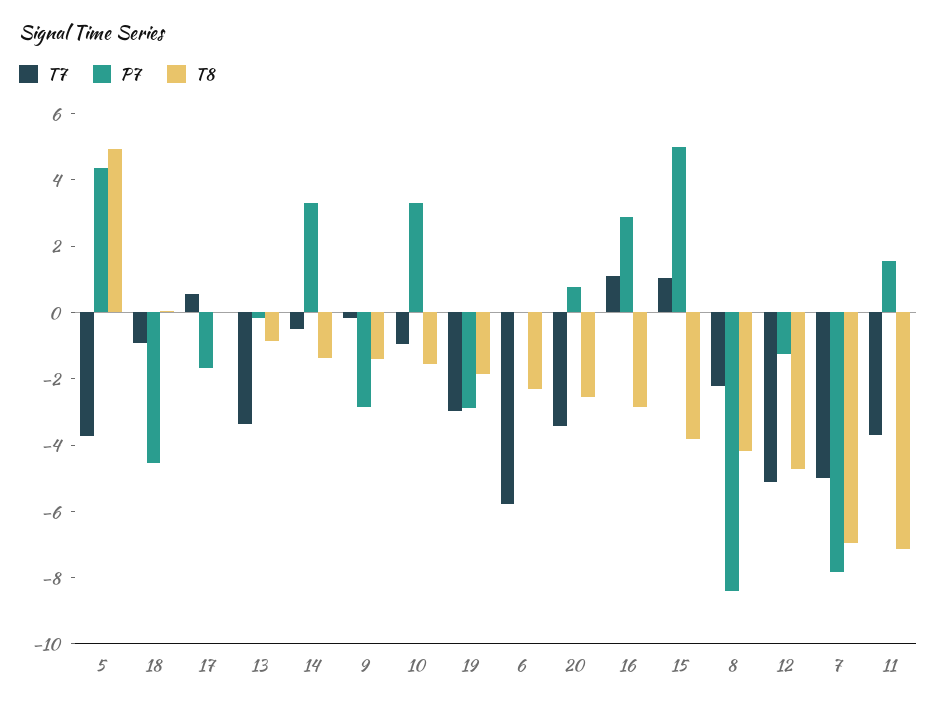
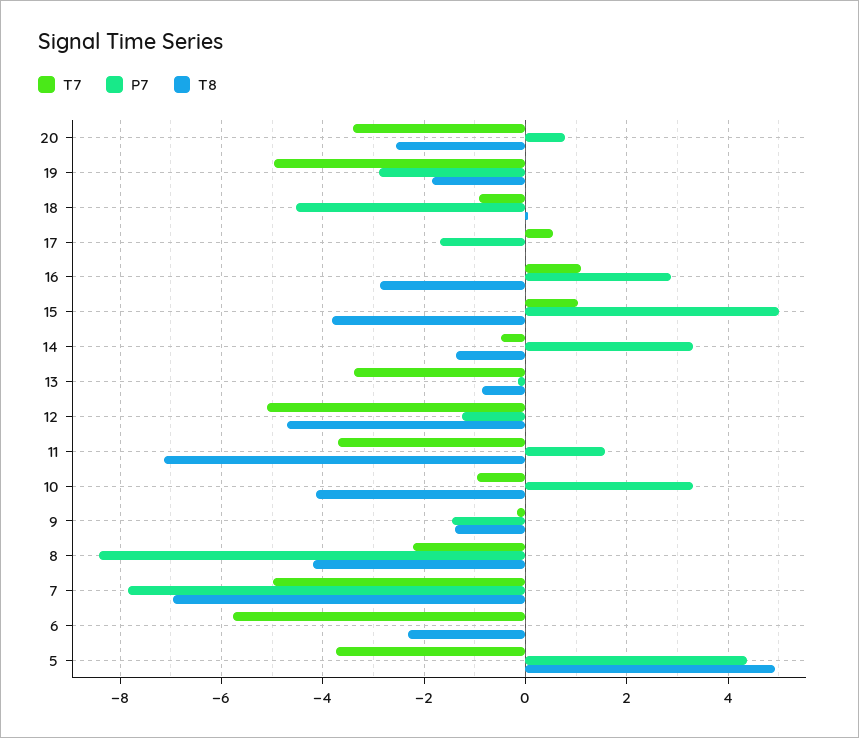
P7, 9: -3 -> -1.4
T8, 10: -1.5 -> -4.2
T7, 19: -3 -> -5

